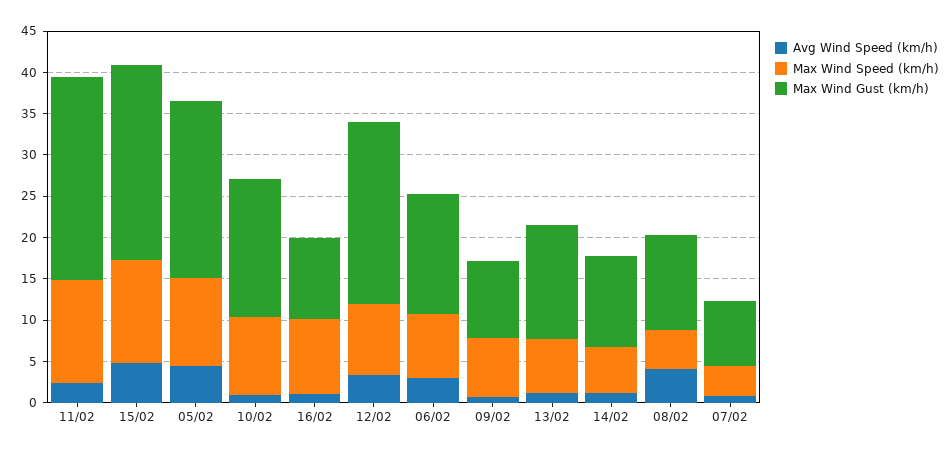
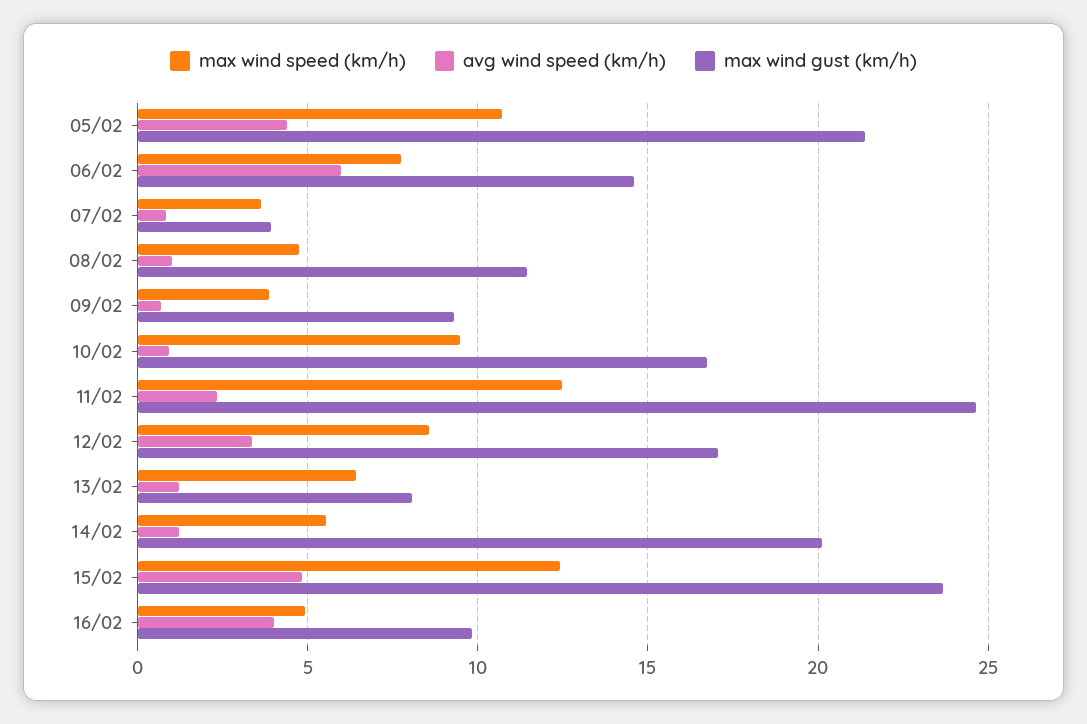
Avg Wind Speed (km/h), 16/02: 1 -> 4
Max Wind Speed (km/h), 16/02: 9 -> 5
Max Wind Gust (km/h), 12/02: 22 -> 17
Avg Wind Speed (km/h), 06/02: 3 -> 6
Max Wind Speed (km/h), 09/02: 7 -> 4
Max Wind Gust (km/h), 13/02: 14 -> 8
Max Wind Gust (km/h), 14/02: 11 -> 20
Avg Wind Speed (km/h), 08/02: 4 -> 1
Max Wind Gust (km/h), 07/02: 8 -> 4

